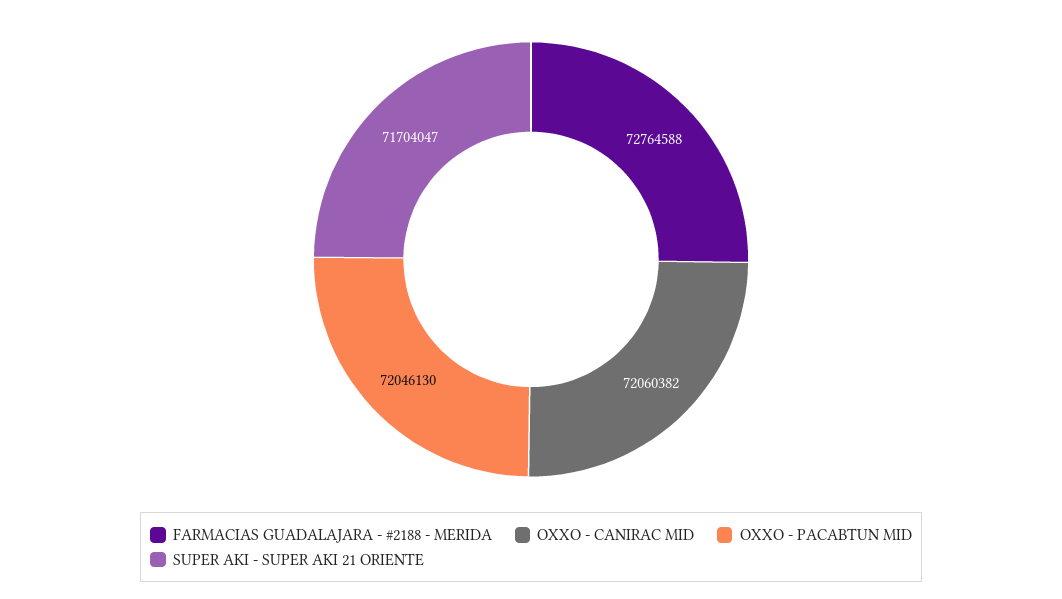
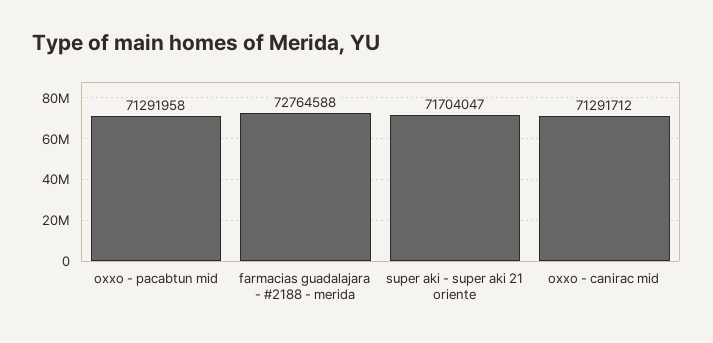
OXXO - CANIRAC MID: 72060382 -> 71291712
OXXO - PACABTUN MID: 72046130 -> 71291958

